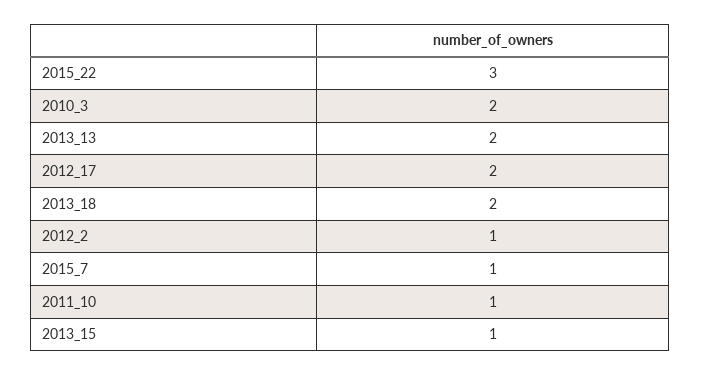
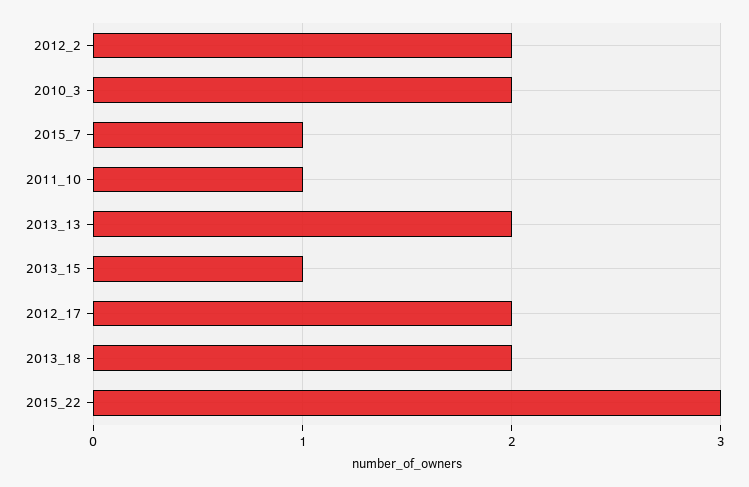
2012_2: 1 -> 2

